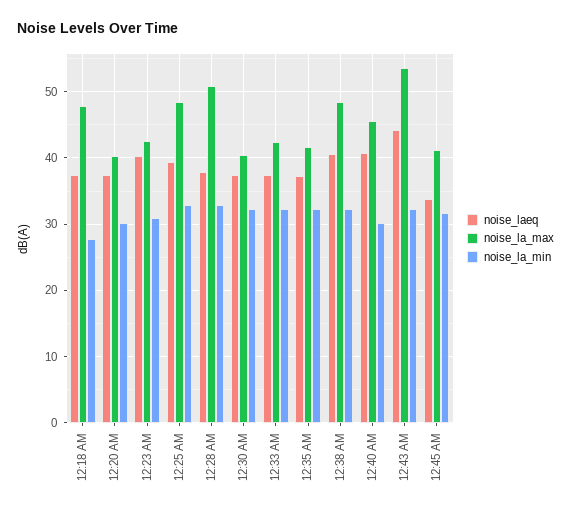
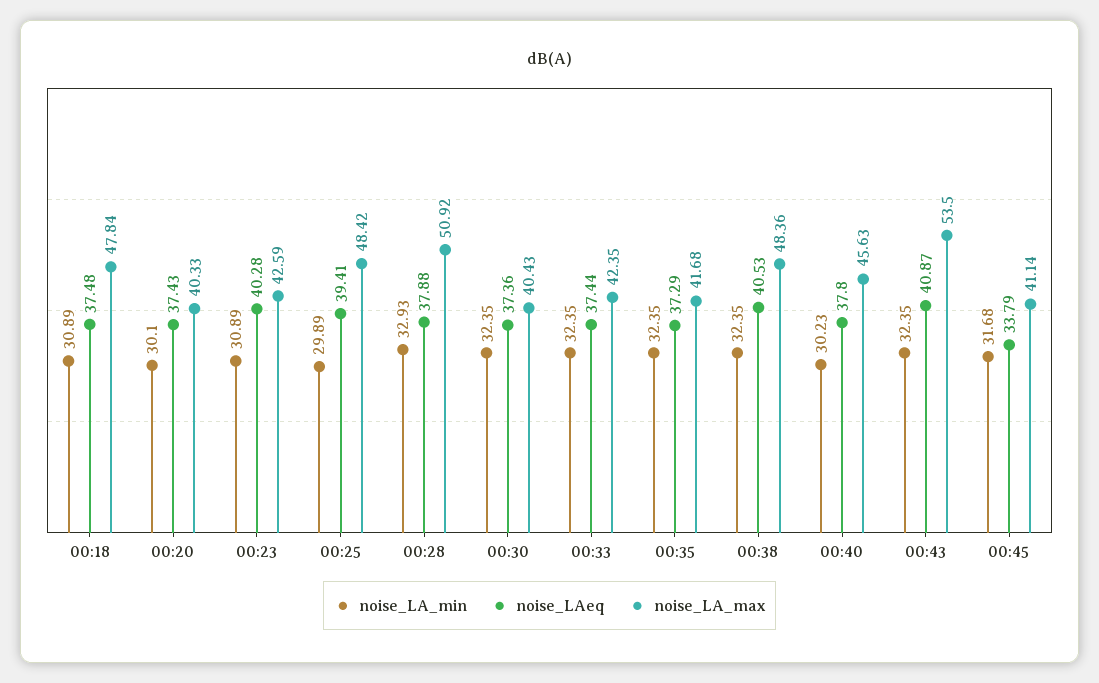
noise_la_min, 12:18 AM: 28 -> 30.89
noise_la_min, 12:25 AM: 33 -> 29.89
noise_laeq, 12:40 AM: 41 -> 37.8
noise_laeq, 12:43 AM: 44 -> 40.87

